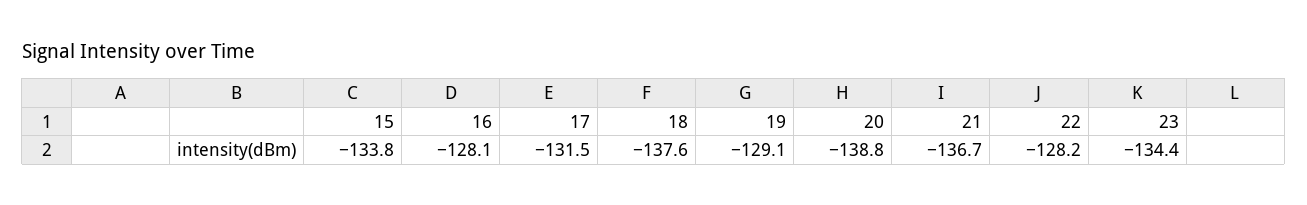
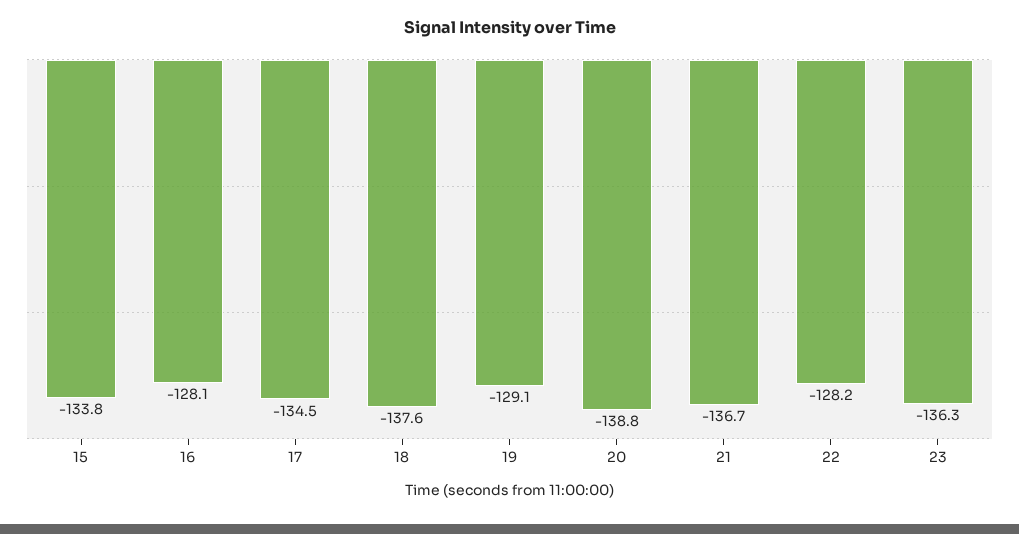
17: -131.5 -> -134.5
23: -134.4 -> -136.3

